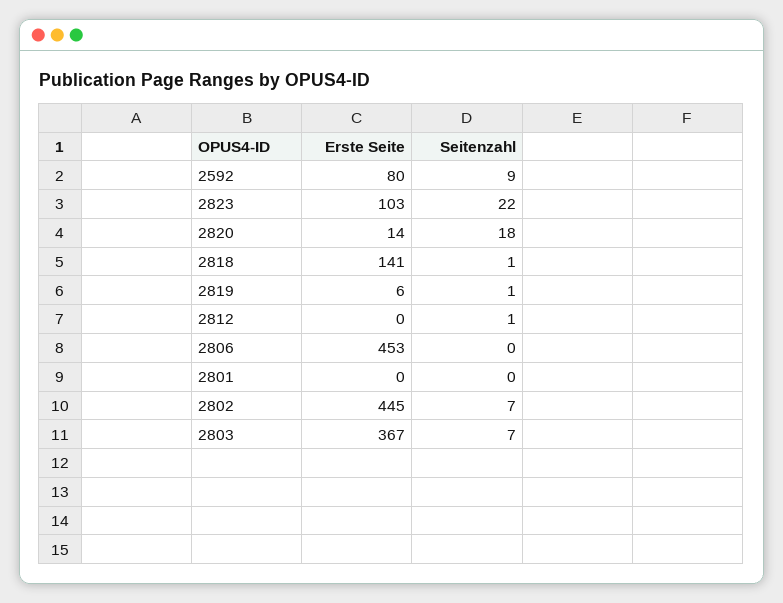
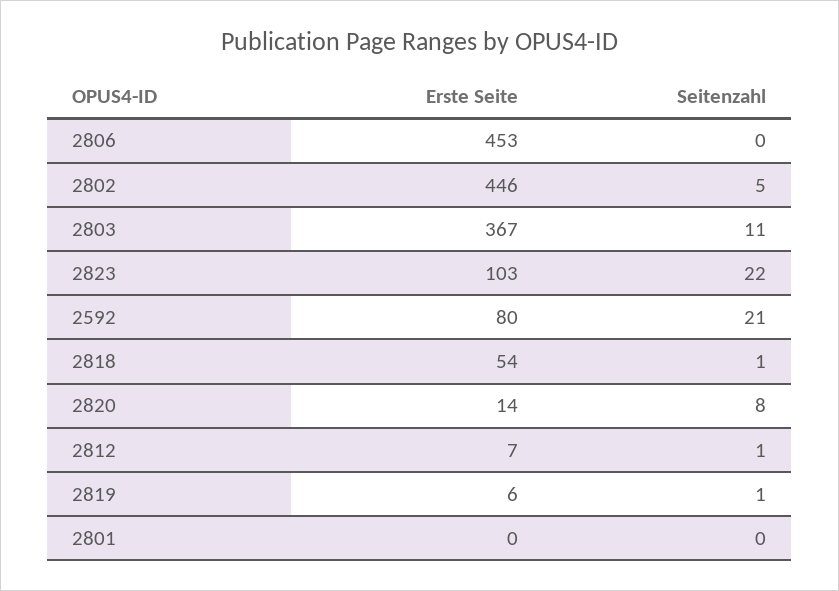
Seitenzahl, 2592: 9 -> 21
Seitenzahl, 2820: 18 -> 8
Erste Seite, 2818: 141 -> 54
Erste Seite, 2812: 0 -> 7
Erste Seite, 2802: 445 -> 446
Seitenzahl, 2802: 7 -> 5
Seitenzahl, 2803: 7 -> 11

